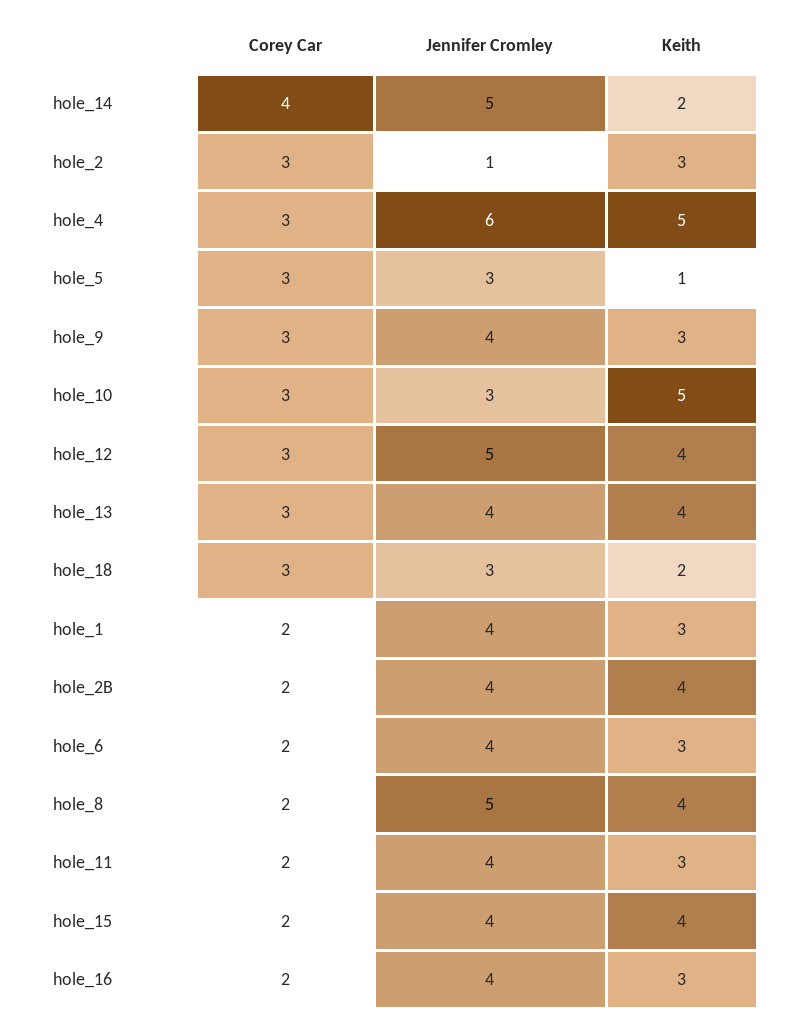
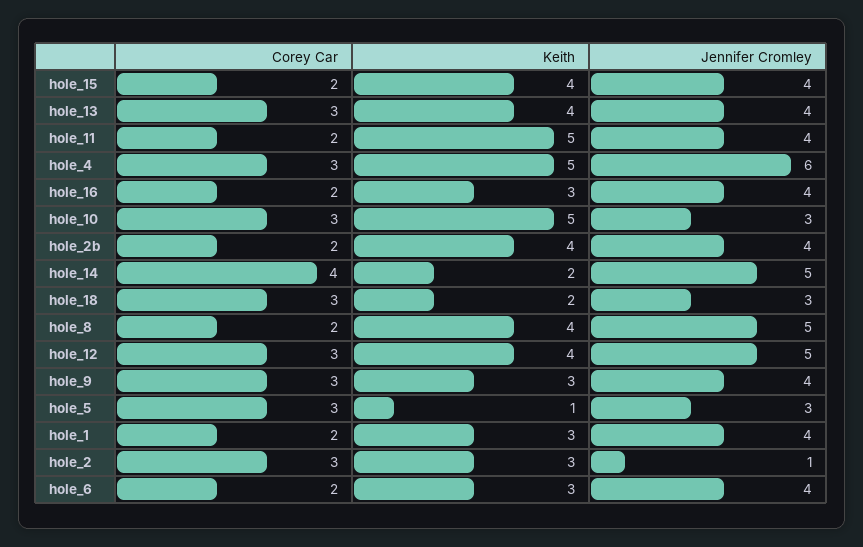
Keith, hole_11: 3 -> 5

